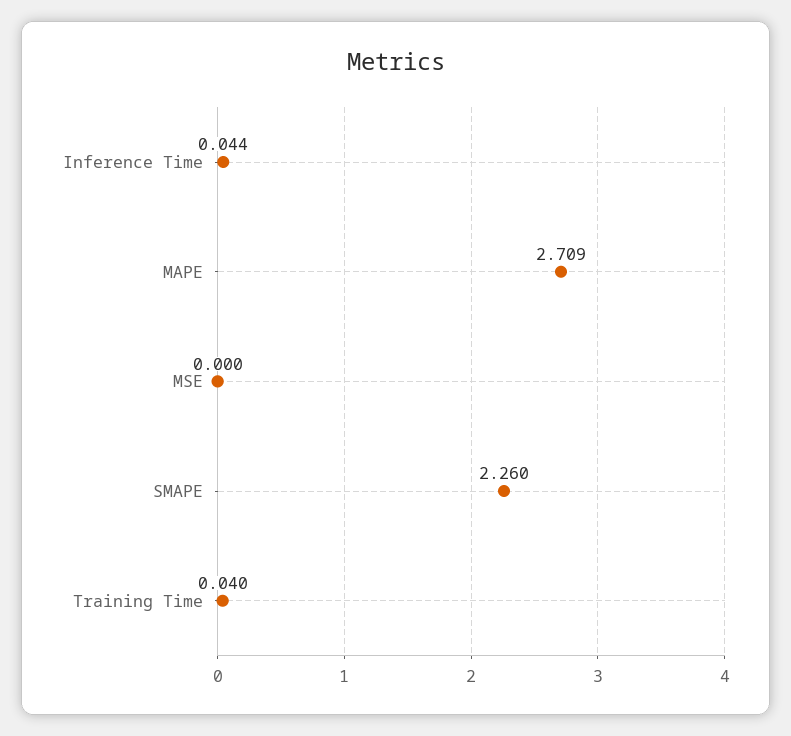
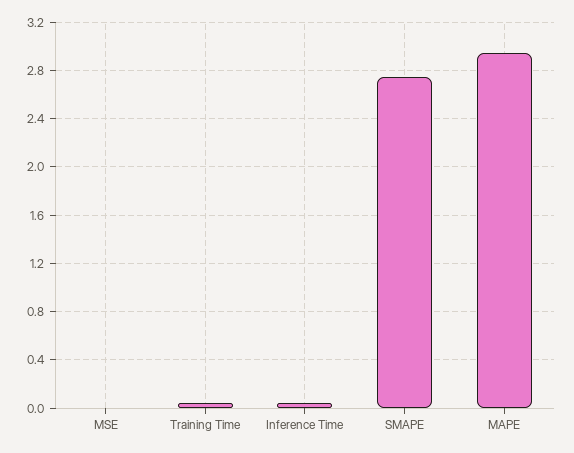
MAPE: 2.709 -> 2.95
SMAPE: 2.26 -> 2.75

